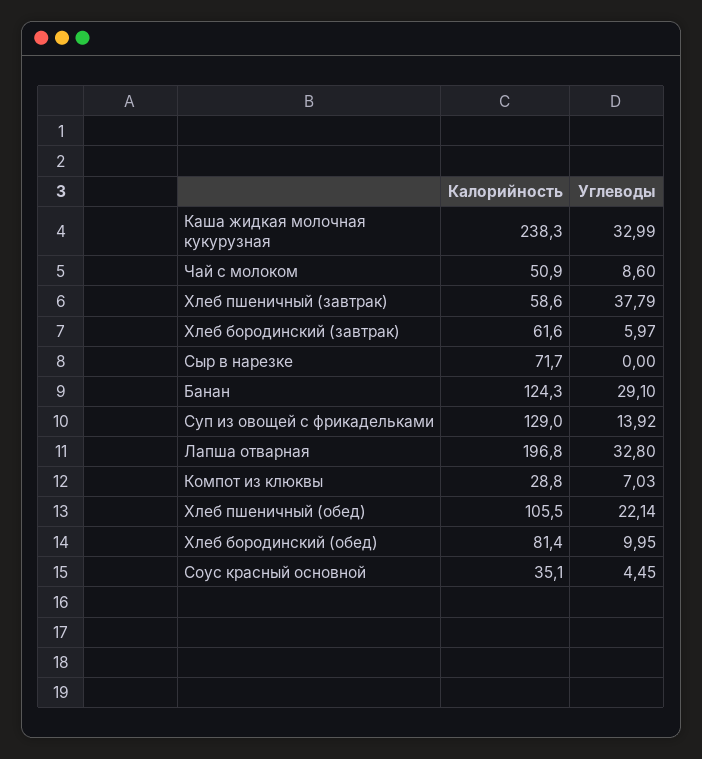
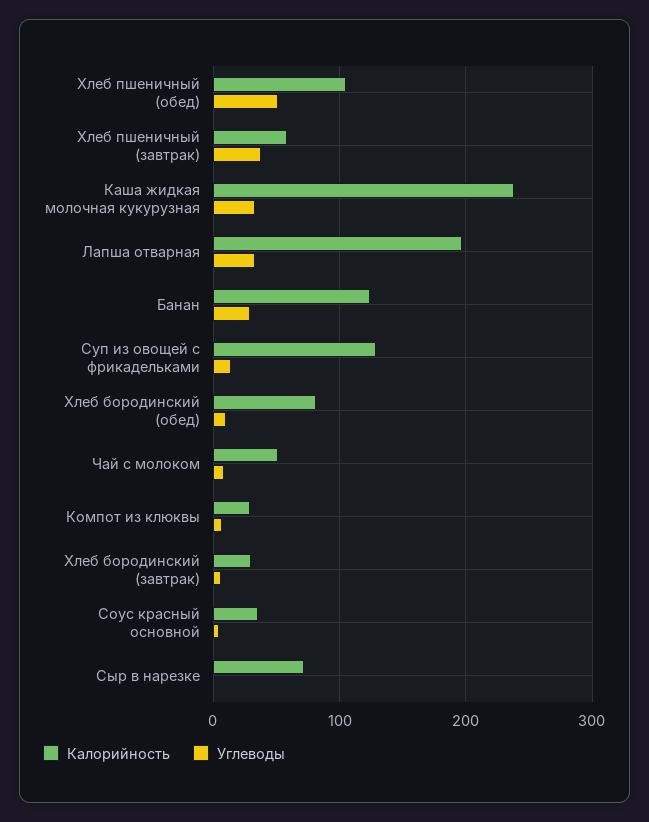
Калорийность, Хлеб бородинский (завтрак): 61.6 -> 30
Углеводы, Хлеб пшеничный (обед): 22.14 -> 50

